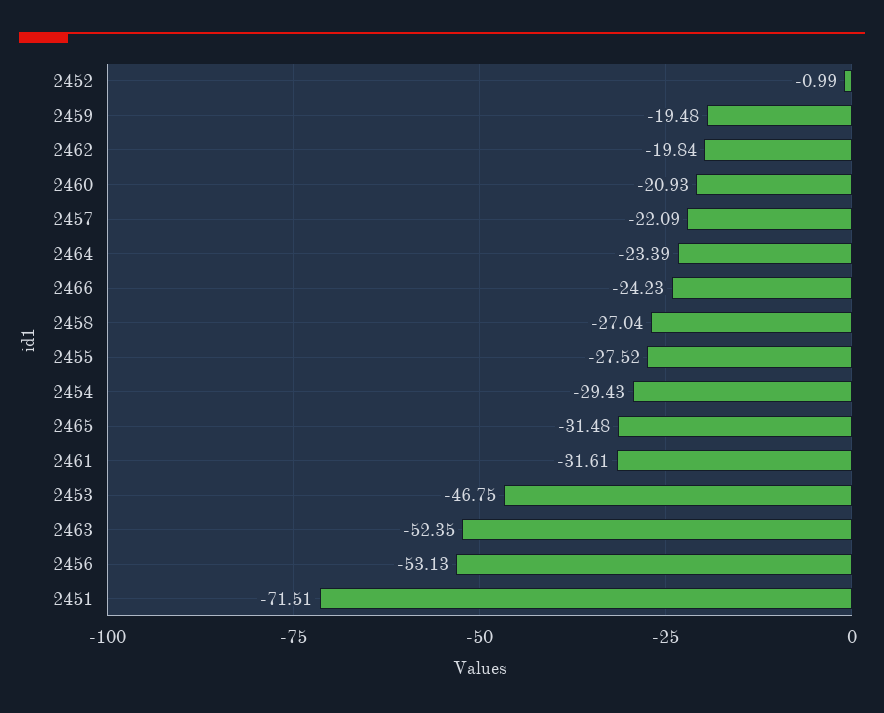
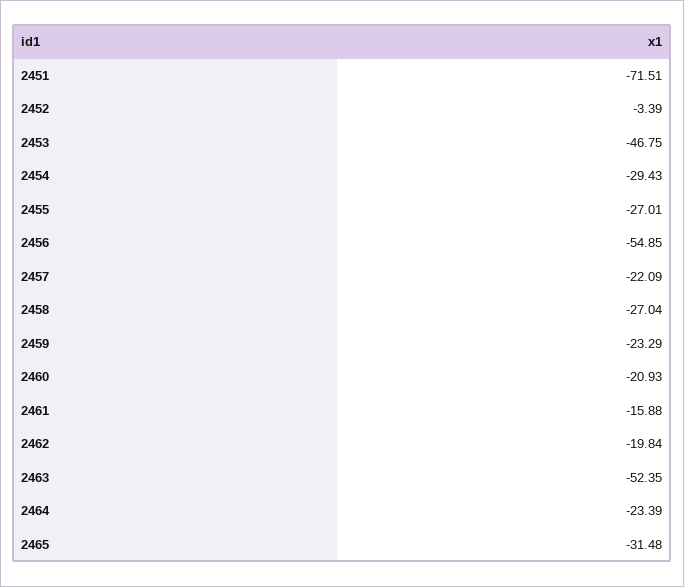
2452: -0.99 -> -3.39
2459: -19.48 -> -23.29
2466: -24.23 -> none
2455: -27.52 -> -27.01
2461: -31.61 -> -15.88
2456: -53.13 -> -54.85

